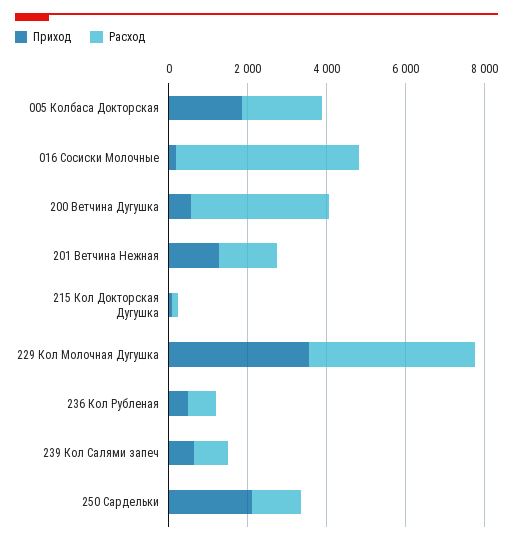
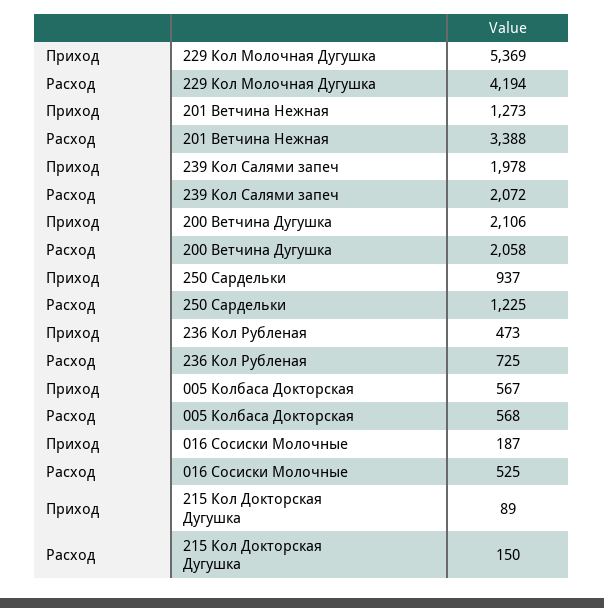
Приход, 005 Колбаса Докторская: 2000 -> 567
Расход, 005 Колбаса Докторская: 2000 -> 568
Расход, 016 Сосиски Молочные: 4500 -> 525
Приход, 200 Ветчина Дугушка: 500 -> 2106
Расход, 200 Ветчина Дугушка: 3500 -> 2058
Расход, 201 Ветчина Нежная: 1500 -> 3388
Приход, 229 Кол Молочная Дугушка: 3500 -> 5369
Приход, 239 Кол Салями запеч: 500 -> 1978
Расход, 239 Кол Салями запеч: 1000 -> 2072
Приход, 250 Сардельки: 2000 -> 937

